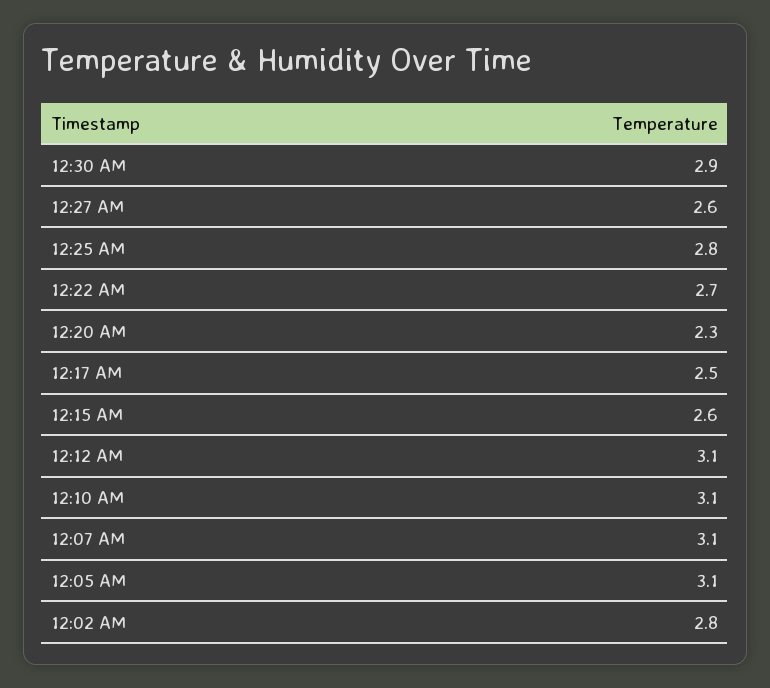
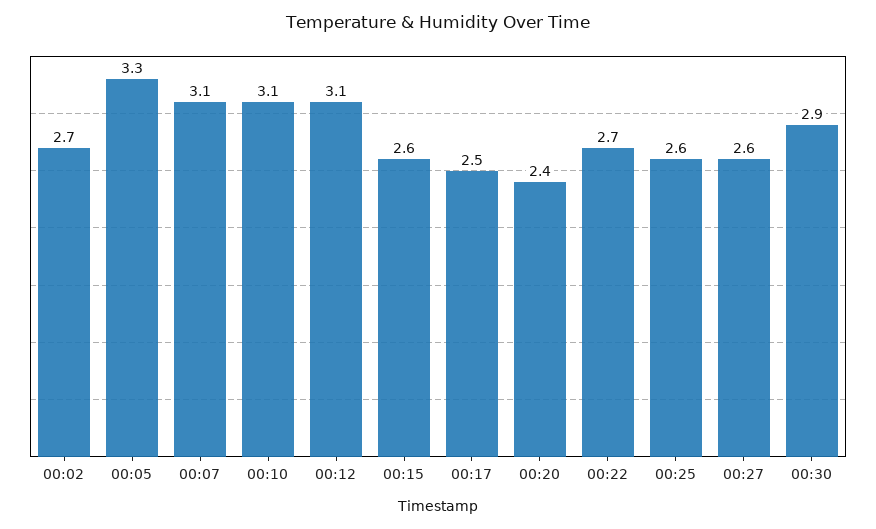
12:25 AM: 2.8 -> 2.6
12:20 AM: 2.3 -> 2.4
12:05 AM: 3.1 -> 3.3
12:02 AM: 2.8 -> 2.7

